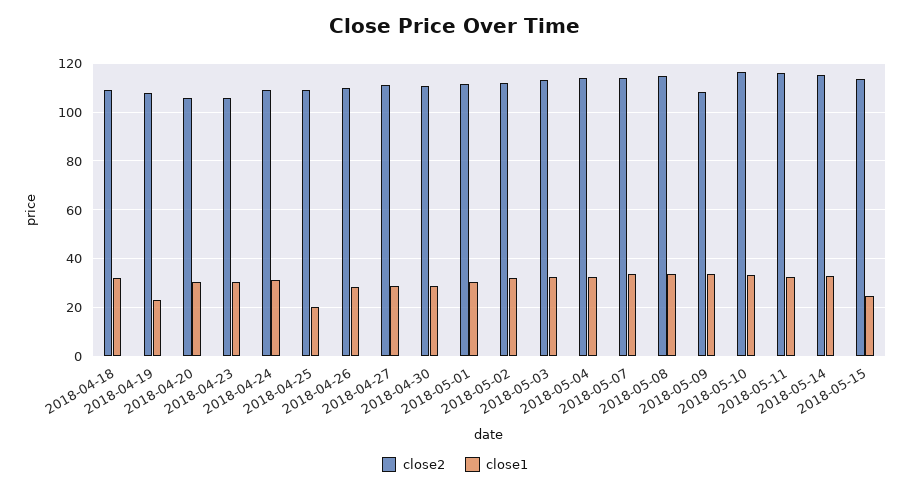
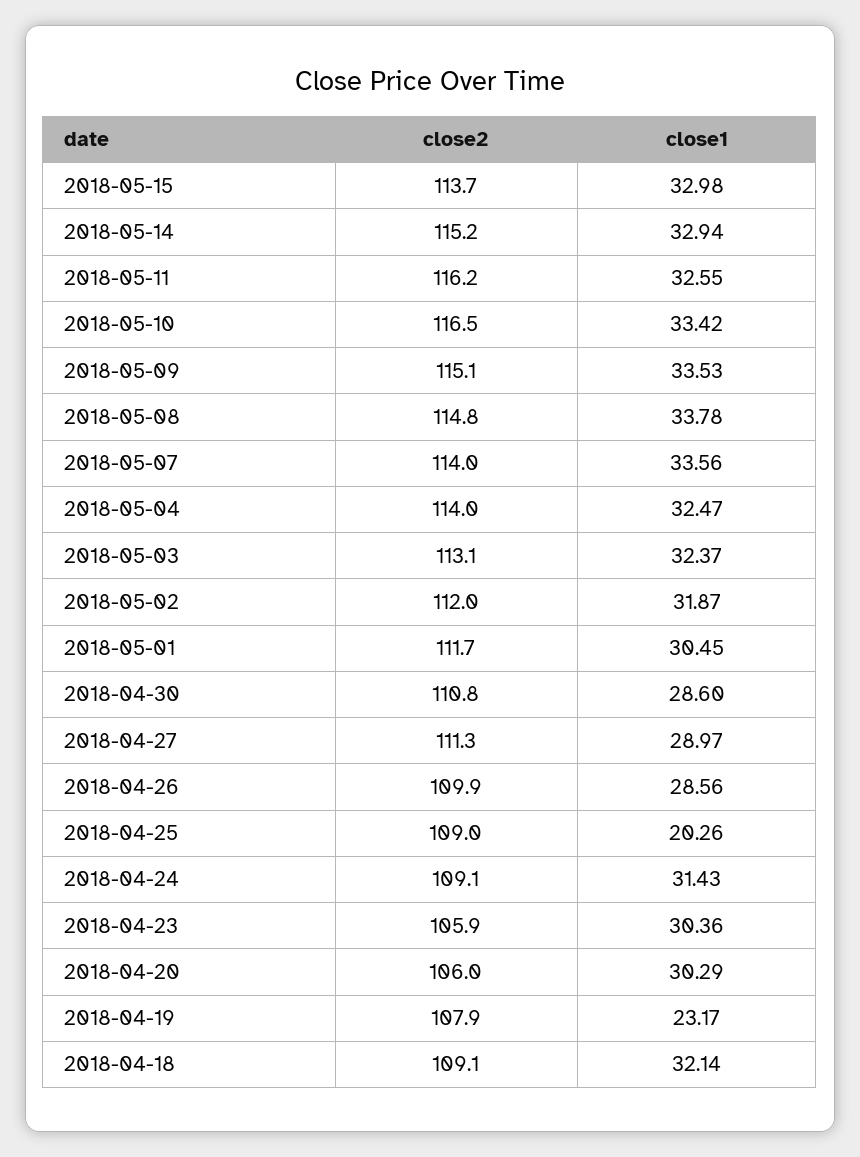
close2, 2018-05-09: 107.5 -> 115.1
close1, 2018-05-15: 25 -> 32.98

